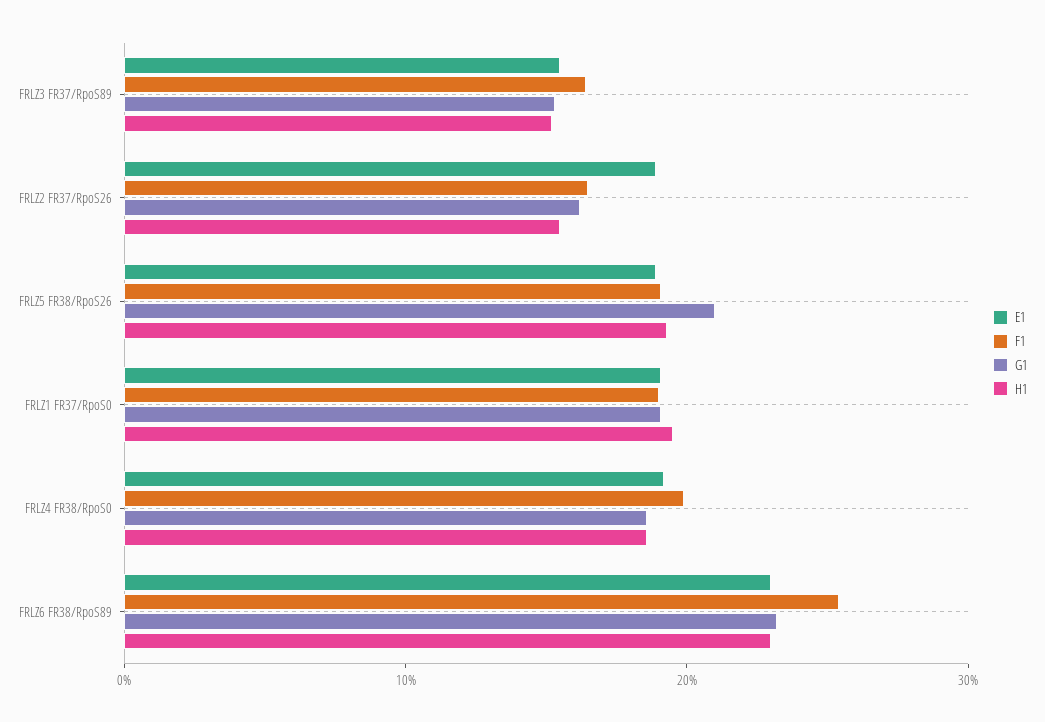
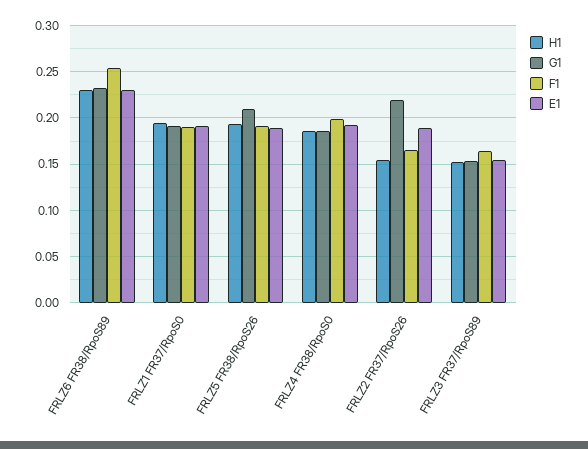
G1, FRLZ2 FR37/RpoS26: 0.16 -> 0.22

